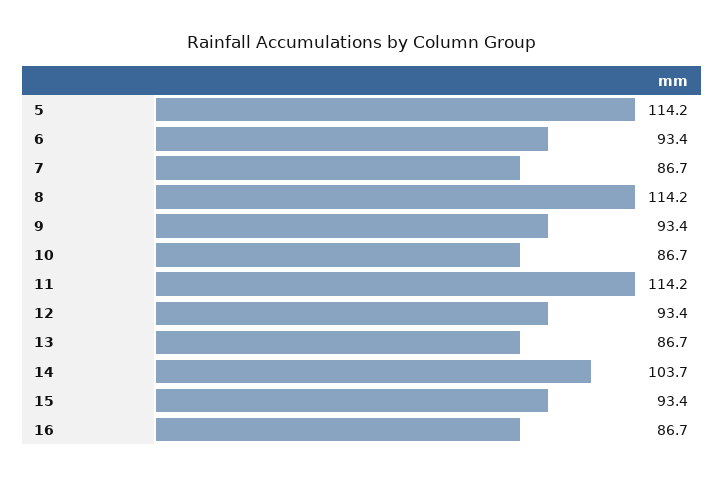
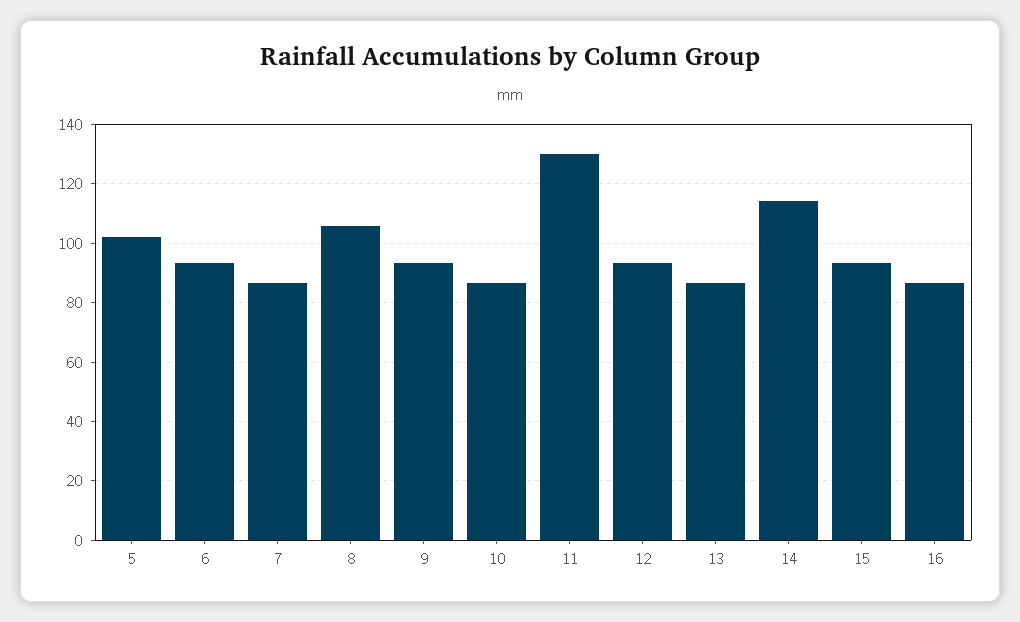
5: 114.2 -> 102.5
8: 114.2 -> 105
11: 114.2 -> 130
14: 103.7 -> 115

